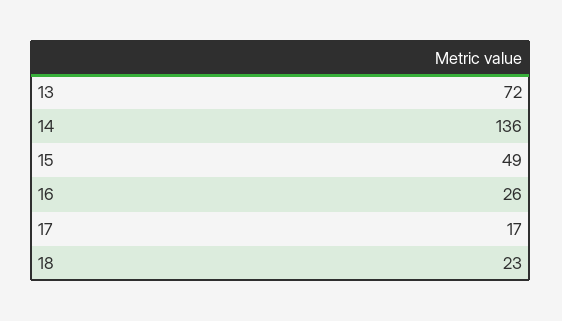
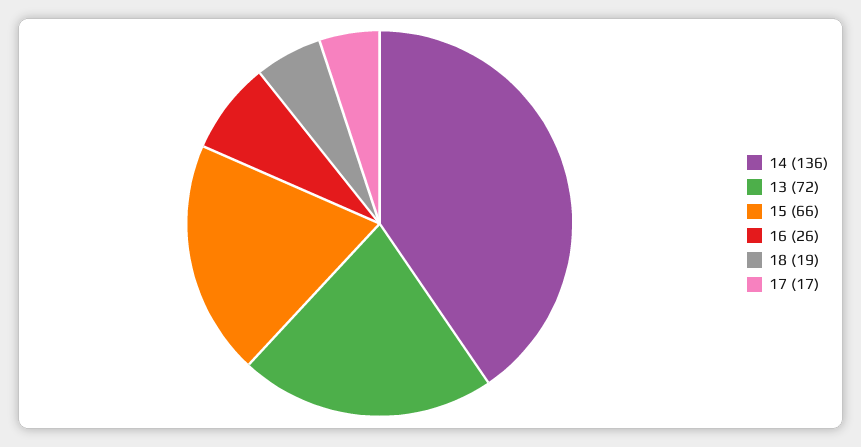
15: 49 -> 66
18: 23 -> 19

